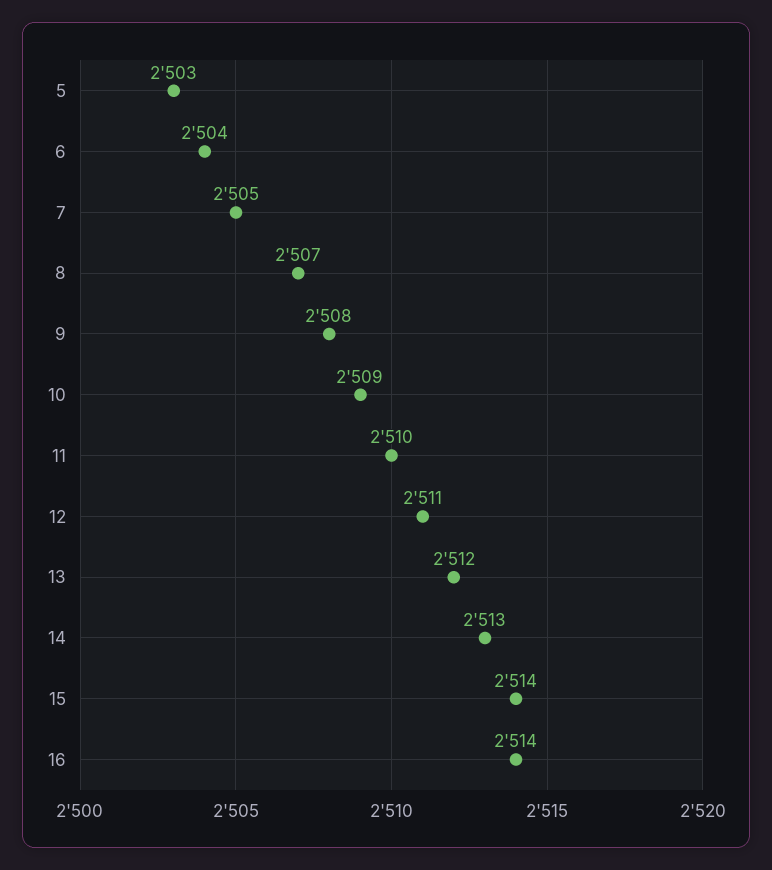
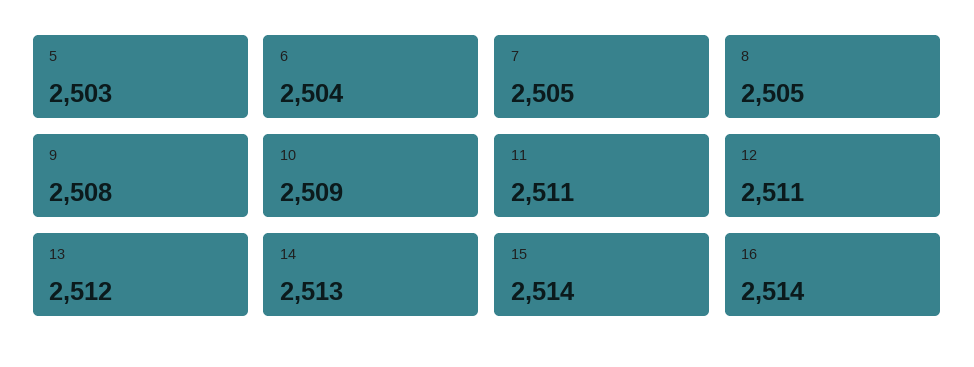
8: 2507 -> 2505
11: 2510 -> 2511

